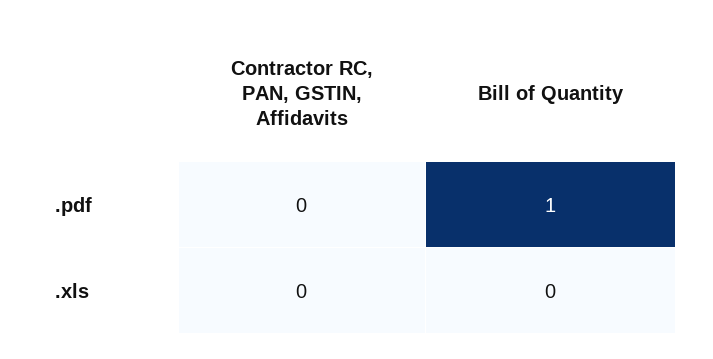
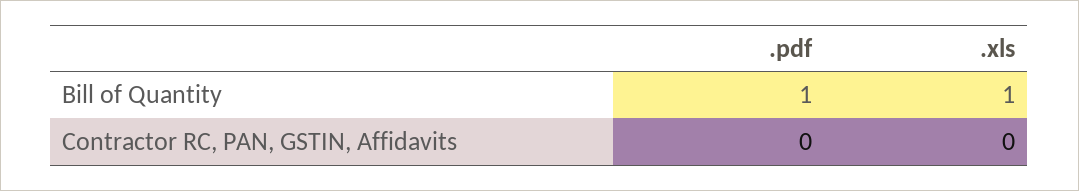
Bill of Quantity, .xls: 0 -> 1

